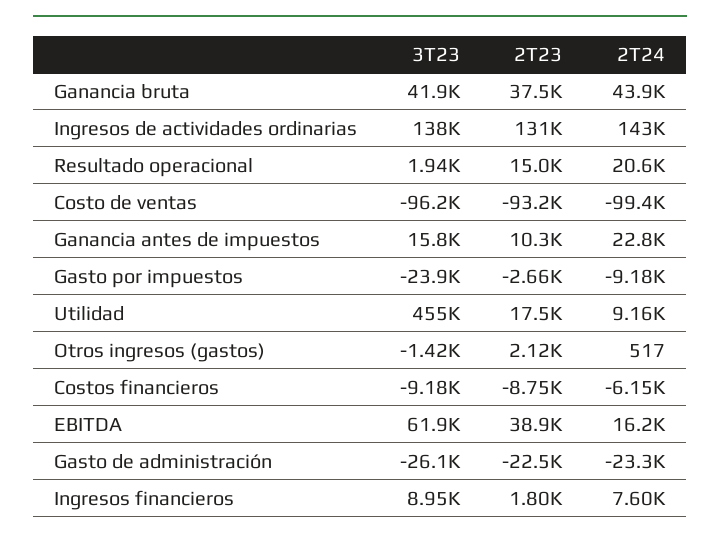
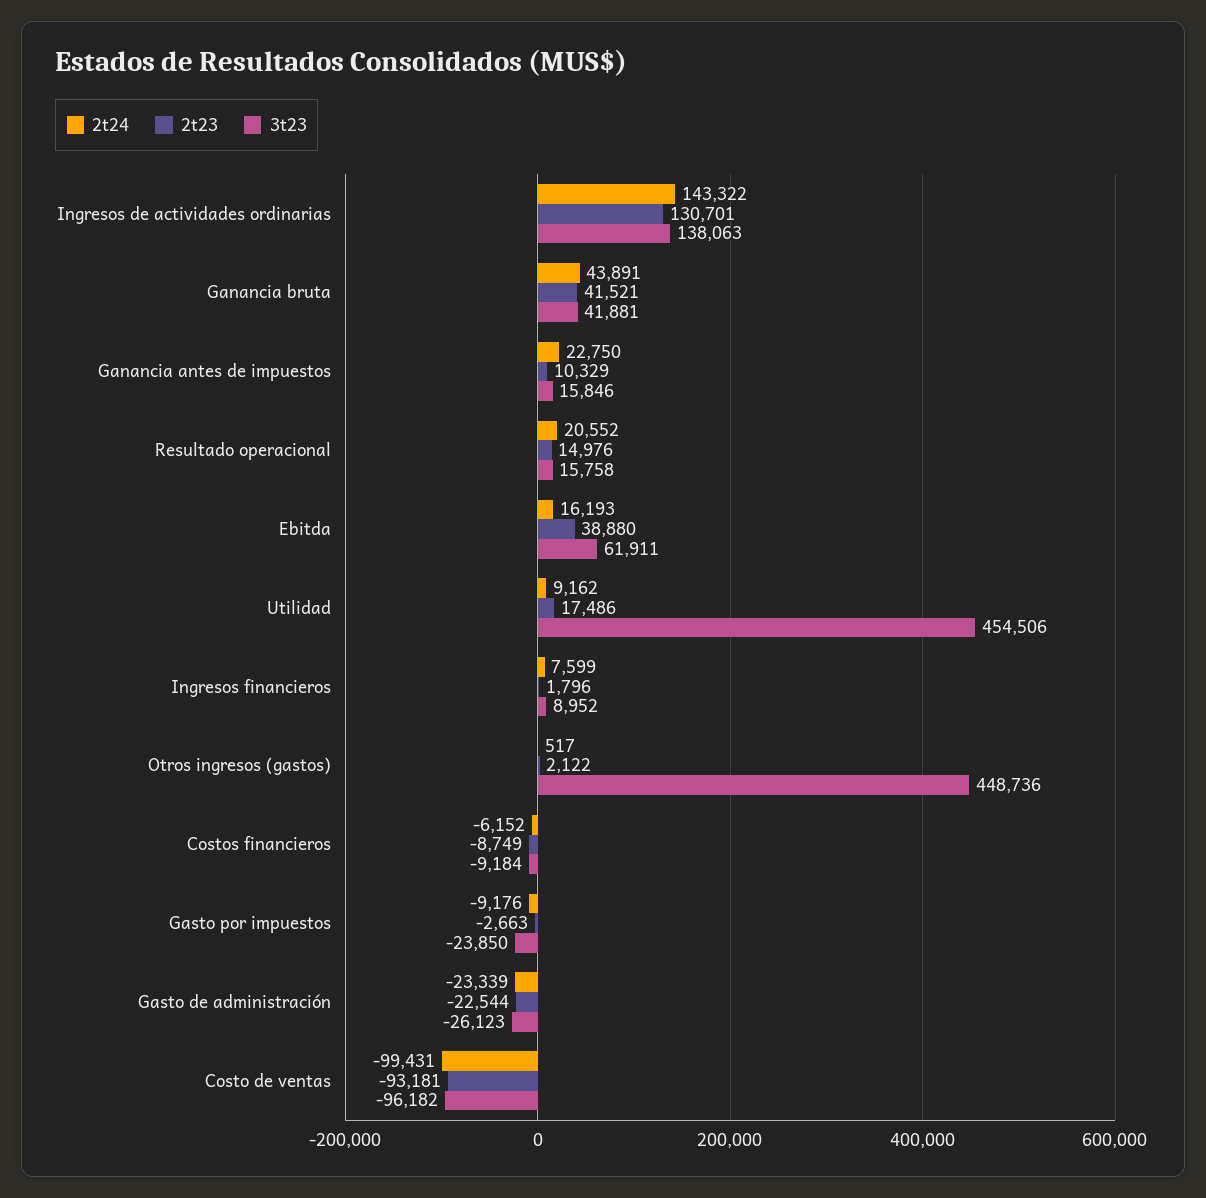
2T23, Ganancia bruta: 37500 -> 41521
3T23, Resultado operacional: 1940 -> 15758
3T23, Otros ingresos (gastos): -1420 -> 448736

